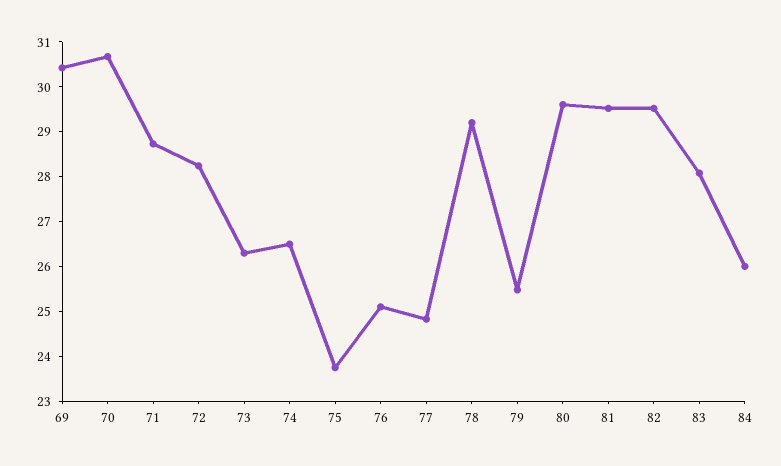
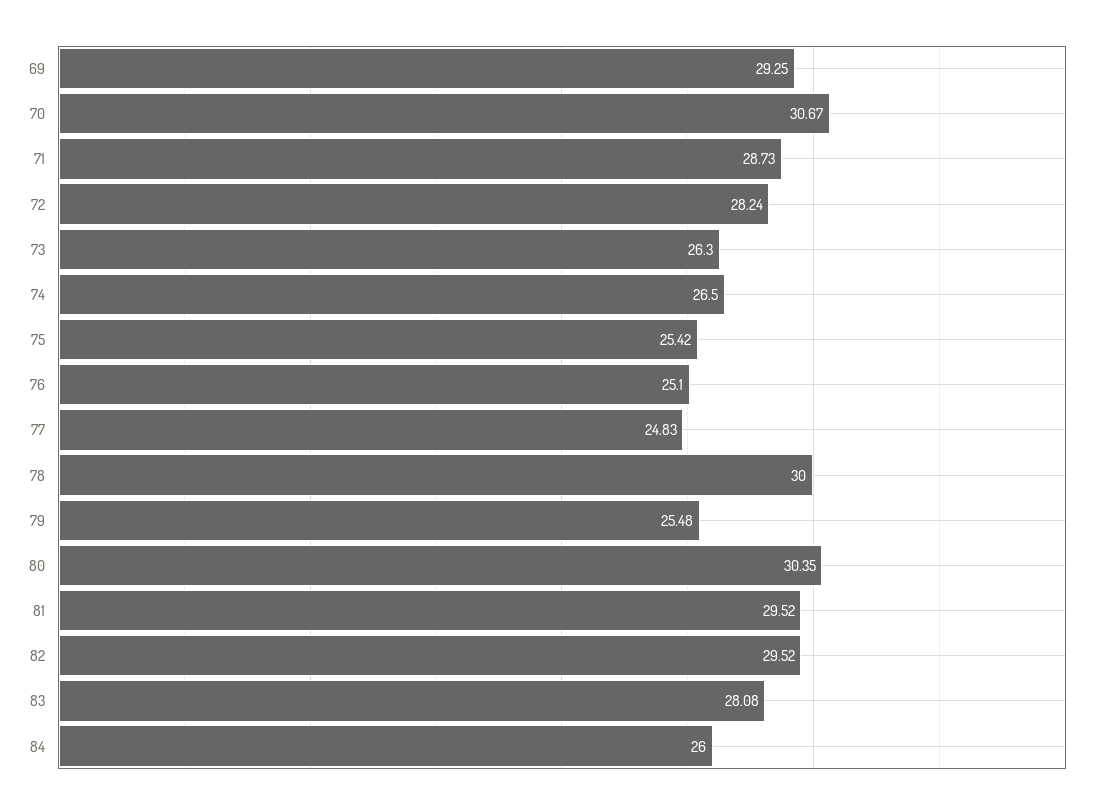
69: 30.4 -> 29.25
75: 23.8 -> 25.42
78: 29.2 -> 30
80: 29.6 -> 30.35

